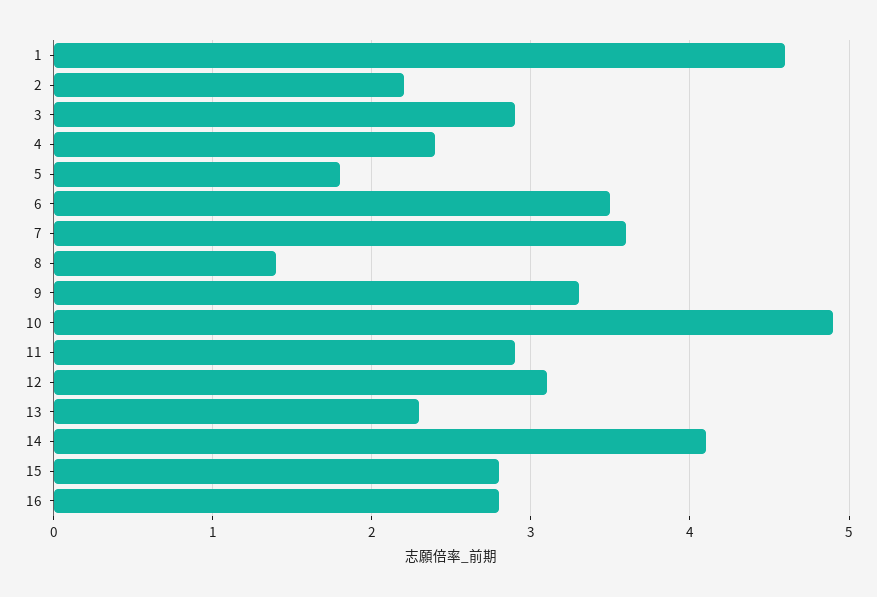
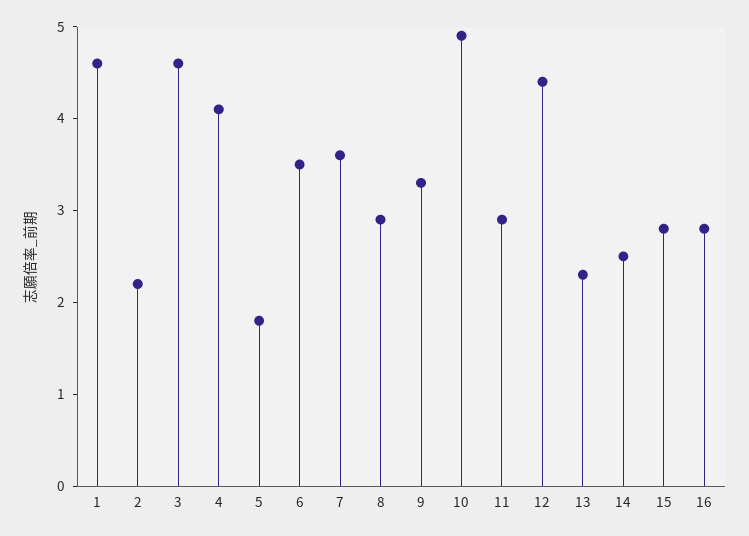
3: 2.9 -> 4.6
4: 2.4 -> 4.1
8: 1.4 -> 2.9
12: 3.1 -> 4.4
14: 4.1 -> 2.5

